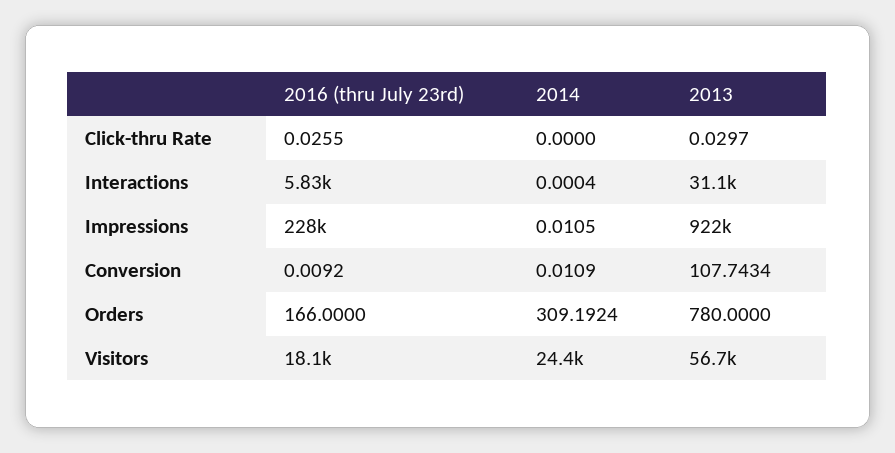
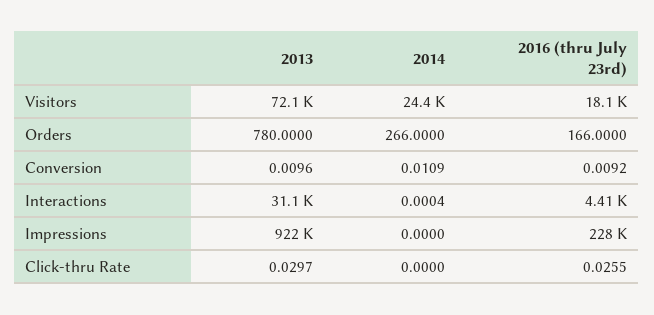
2016 (thru July 23rd), Interactions: 5830 -> 4410
2014, Impressions: 0.0105 -> 0
2013, Conversion: 107.7434 -> 0.0096
2014, Orders: 309.1924 -> 266
2013, Visitors: 56700 -> 72100

